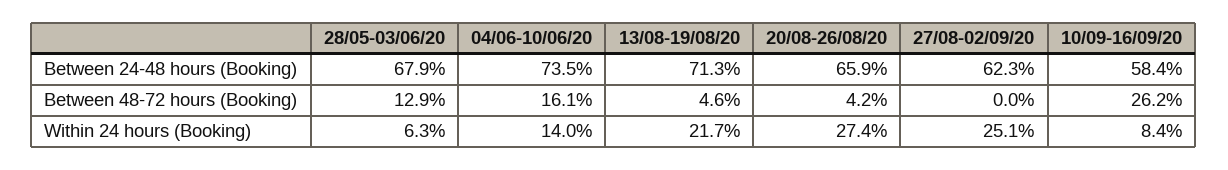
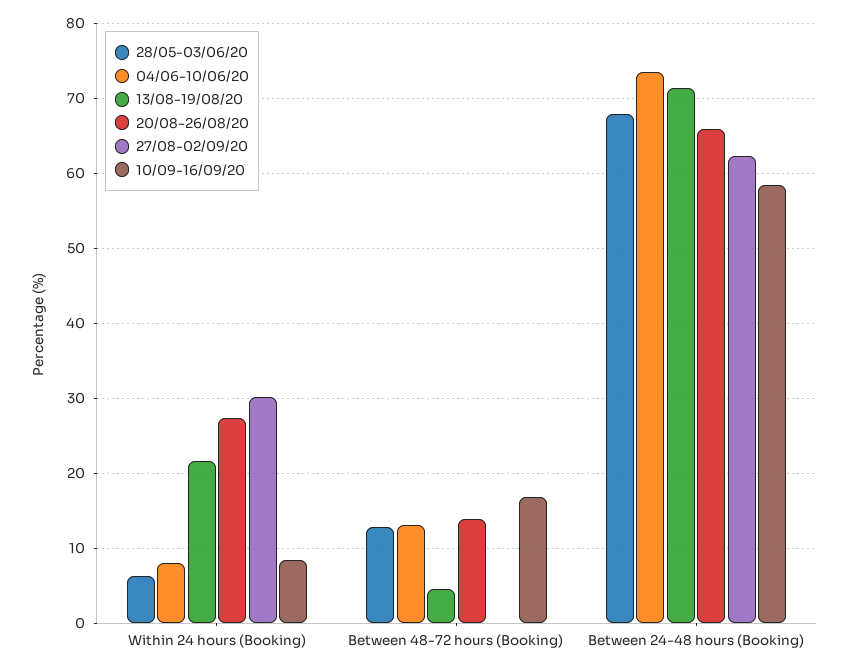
04/06-10/06/20, Between 48-72 hours (Booking): 16.1 -> 13
20/08-26/08/20, Between 48-72 hours (Booking): 4.2 -> 14
10/09-16/09/20, Between 48-72 hours (Booking): 26.2 -> 17
04/06-10/06/20, Within 24 hours (Booking): 14 -> 8
27/08-02/09/20, Within 24 hours (Booking): 25.1 -> 30

